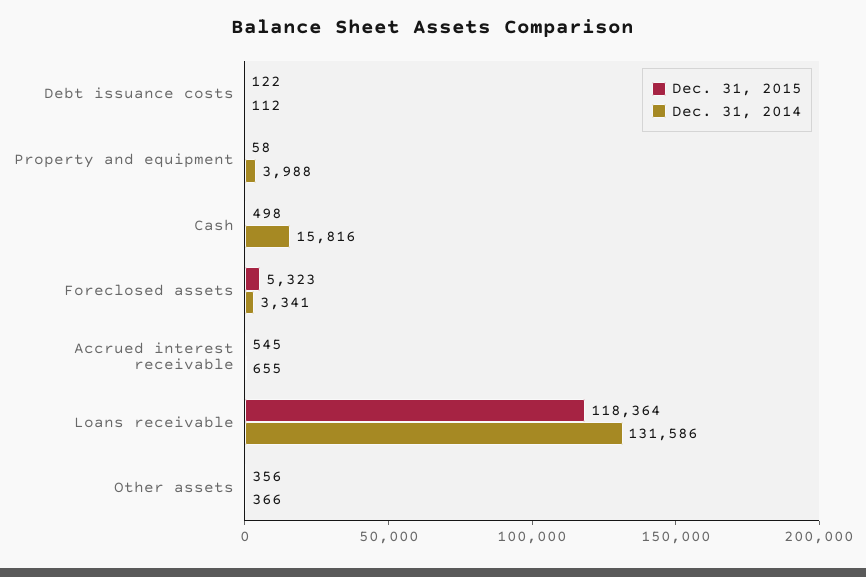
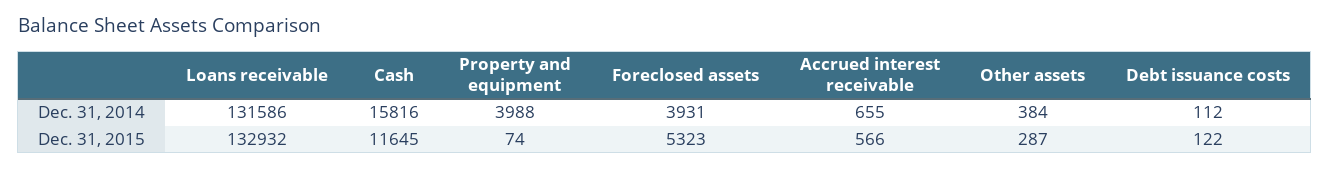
Dec. 31, 2015, Property and equipment: 58 -> 74
Dec. 31, 2015, Cash: 498 -> 11645
Dec. 31, 2014, Foreclosed assets: 3341 -> 3931
Dec. 31, 2015, Accrued interest receivable: 545 -> 566
Dec. 31, 2015, Loans receivable: 118364 -> 132932
Dec. 31, 2015, Other assets: 356 -> 287
Dec. 31, 2014, Other assets: 366 -> 384

